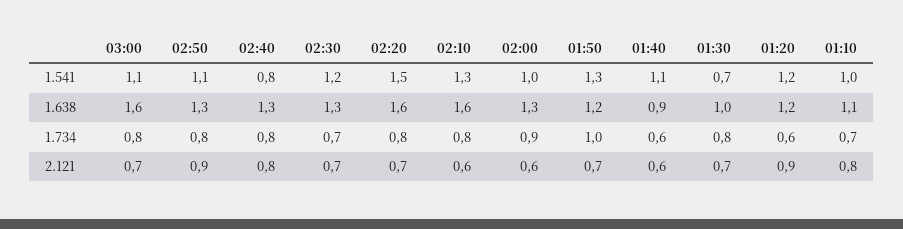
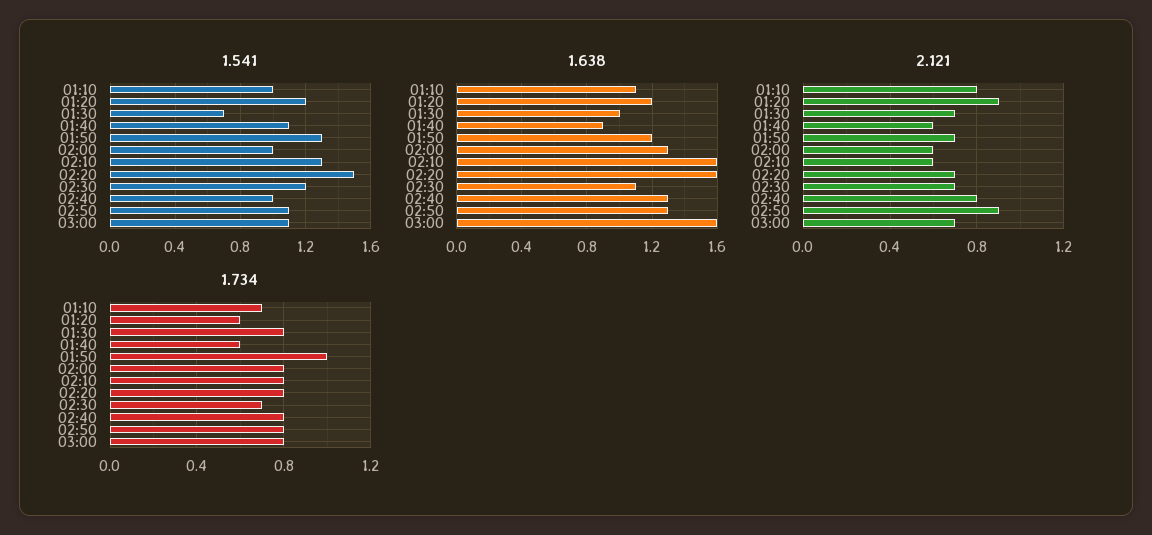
1.541, 02:40: 0.8 -> 1
1.638, 02:30: 1.3 -> 1.1
1.734, 02:00: 0.9 -> 0.8

